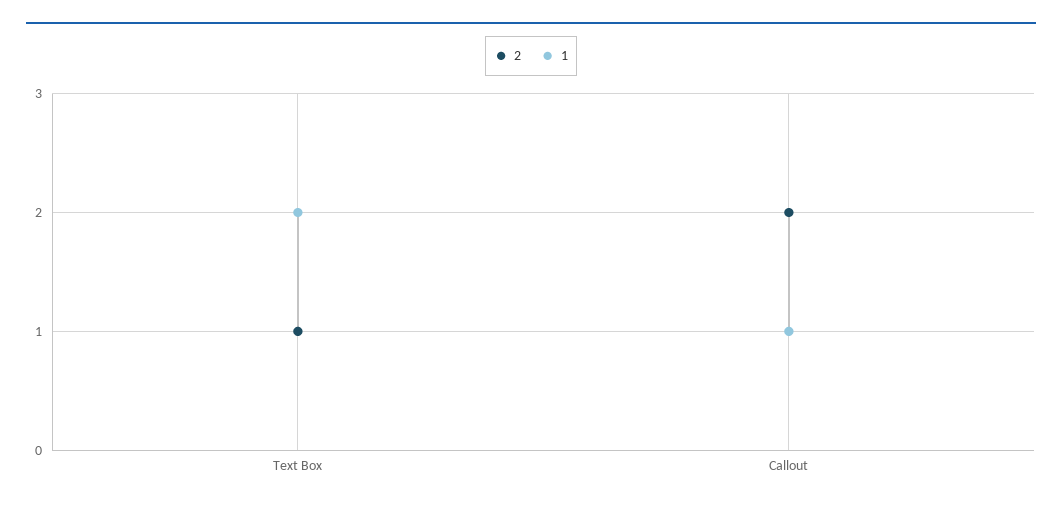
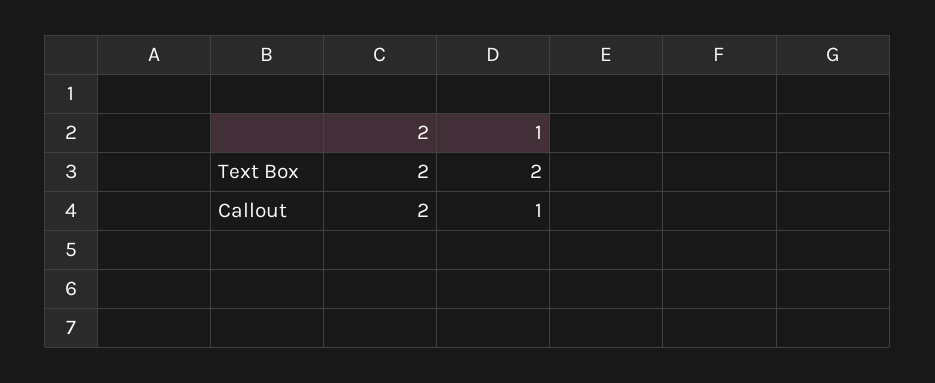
2, Text Box: 1 -> 2

